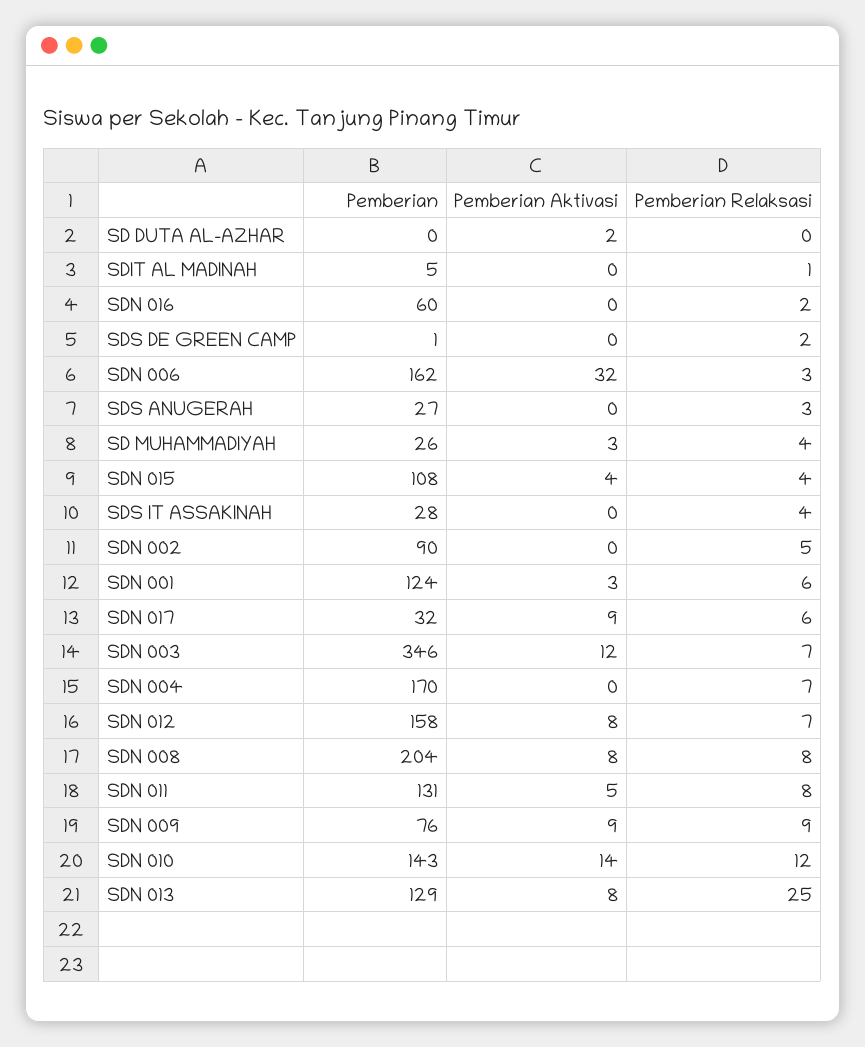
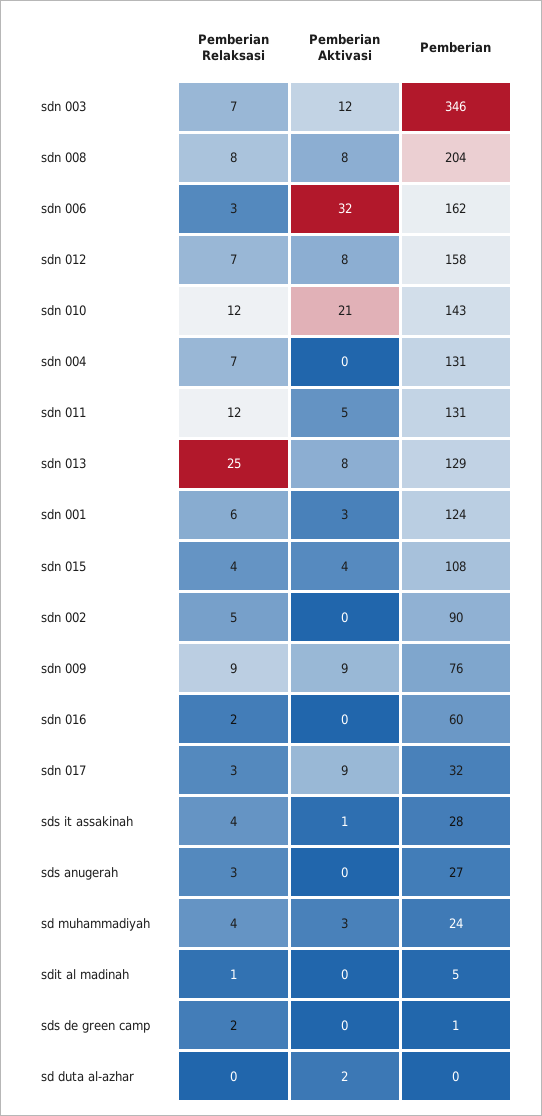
Pemberian, SD MUHAMMADIYAH: 26 -> 24
Pemberian Aktivasi, SDS IT ASSAKINAH: 0 -> 1
Pemberian Relaksasi, SDN 017: 6 -> 3
Pemberian, SDN 004: 170 -> 131
Pemberian Relaksasi, SDN 011: 8 -> 12
Pemberian Aktivasi, SDN 010: 14 -> 21

